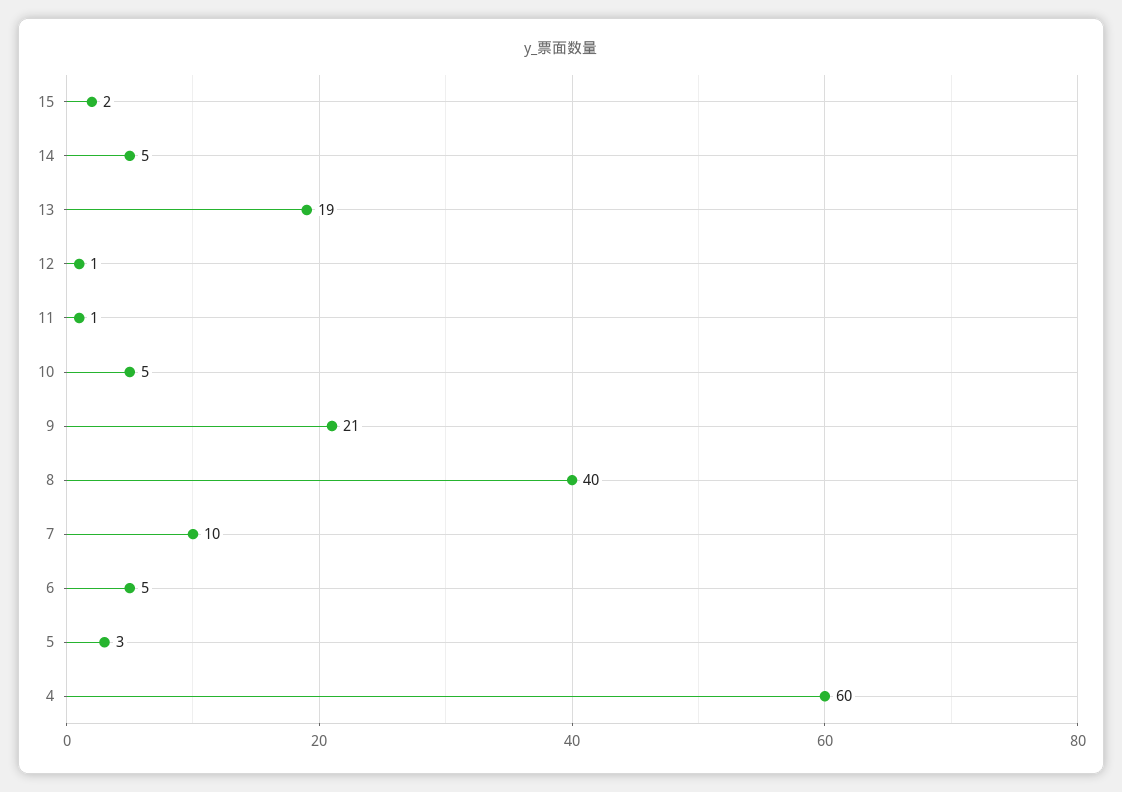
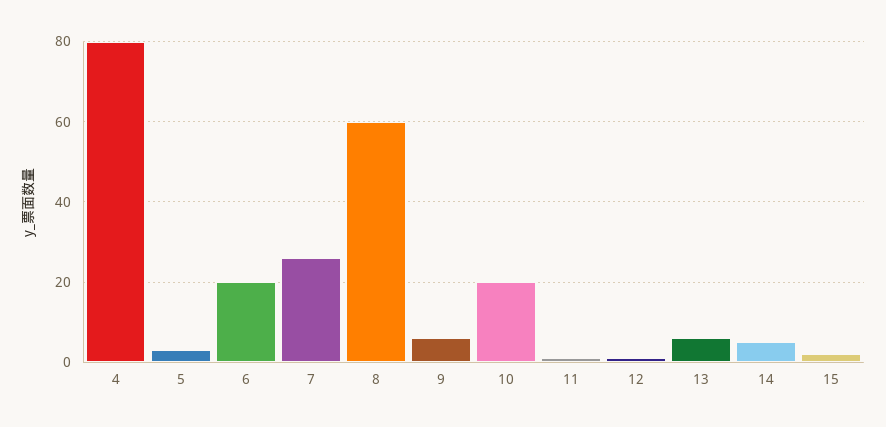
13: 19 -> 5
10: 5 -> 20
9: 21 -> 5
8: 40 -> 60
7: 10 -> 25
6: 5 -> 20
4: 60 -> 80

